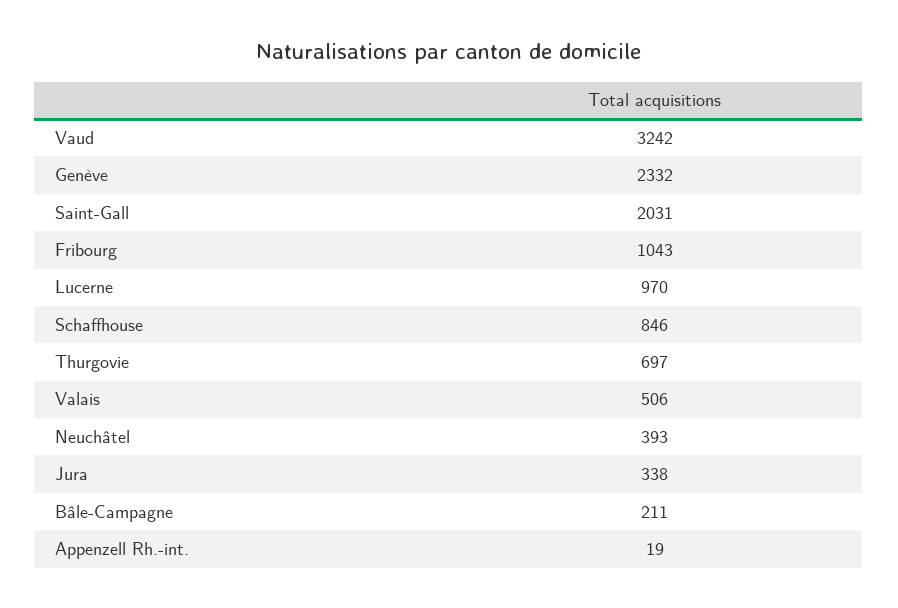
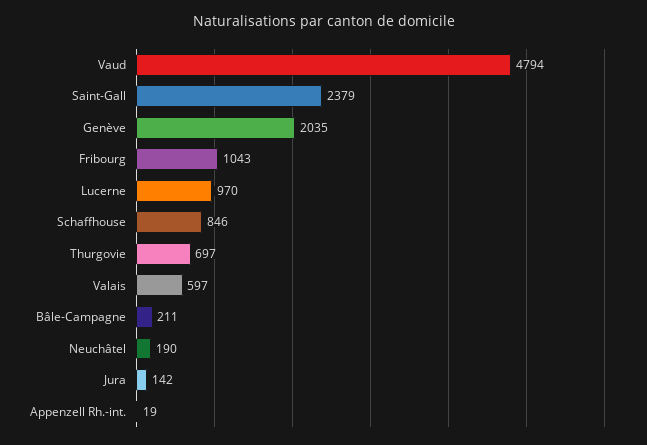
Vaud: 3242 -> 4794
Genève: 2332 -> 2035
Saint-Gall: 2031 -> 2379
Valais: 506 -> 597
Neuchâtel: 393 -> 190
Jura: 338 -> 142

